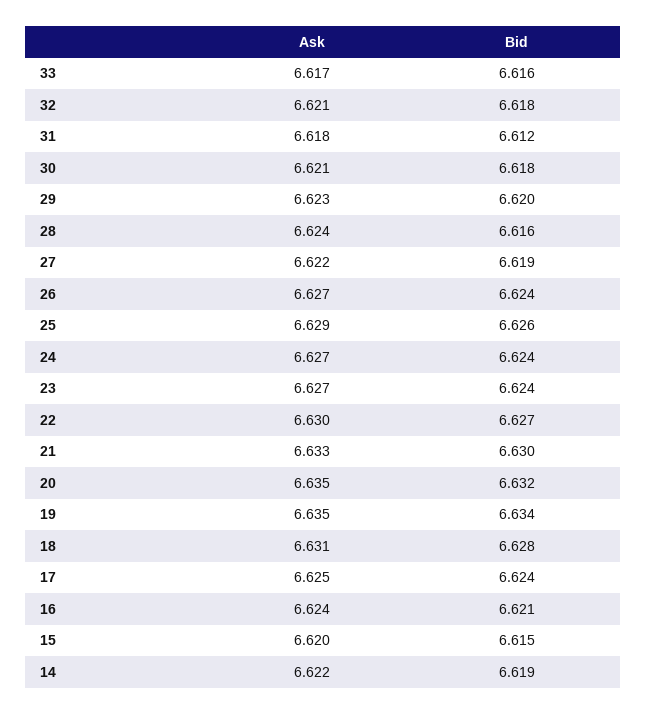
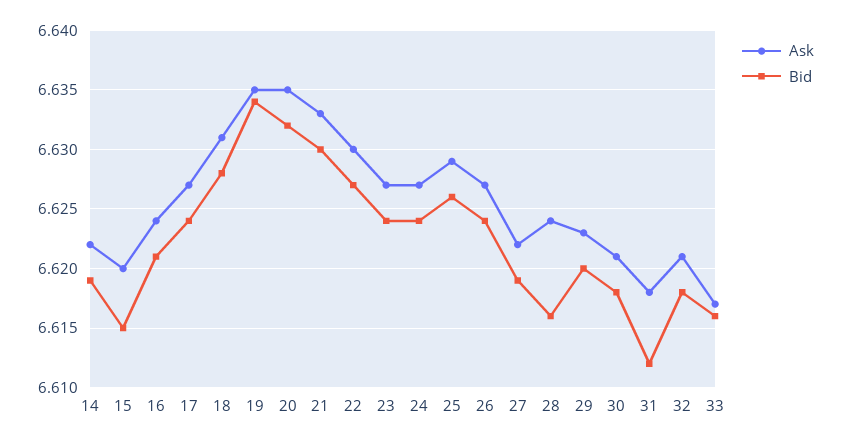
Ask, 17: 6.625 -> 6.627

